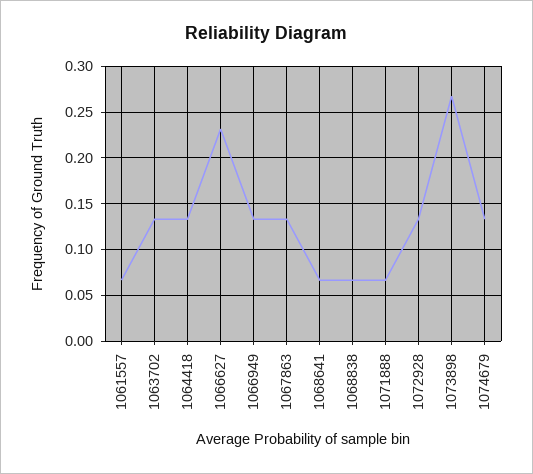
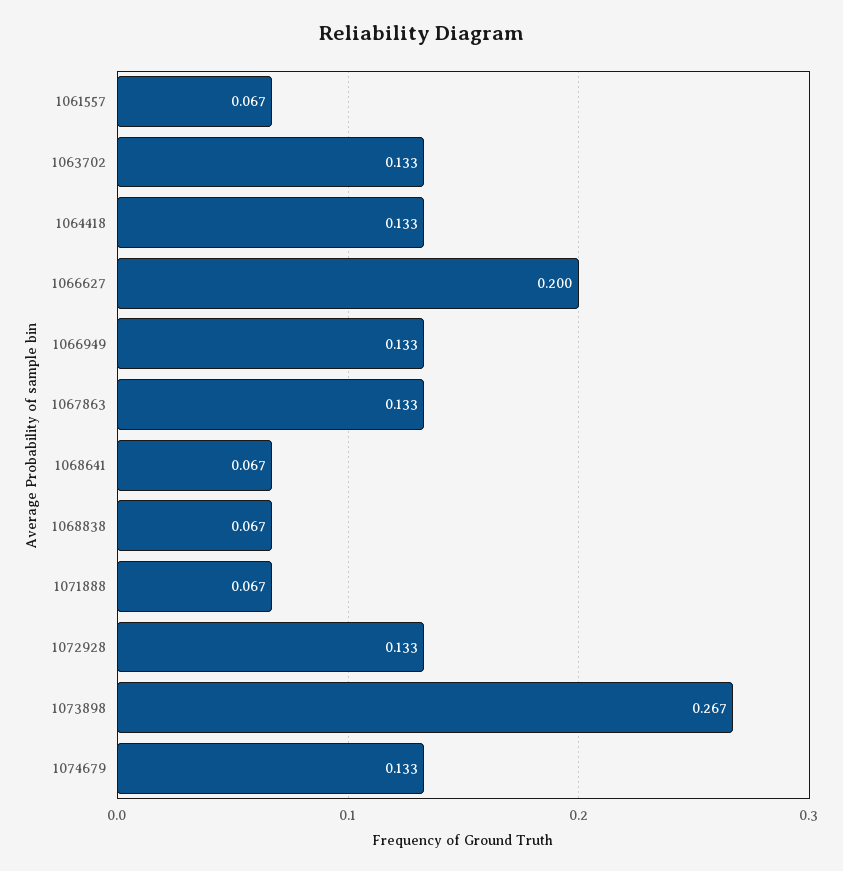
1066627: 0.23 -> 0.2

